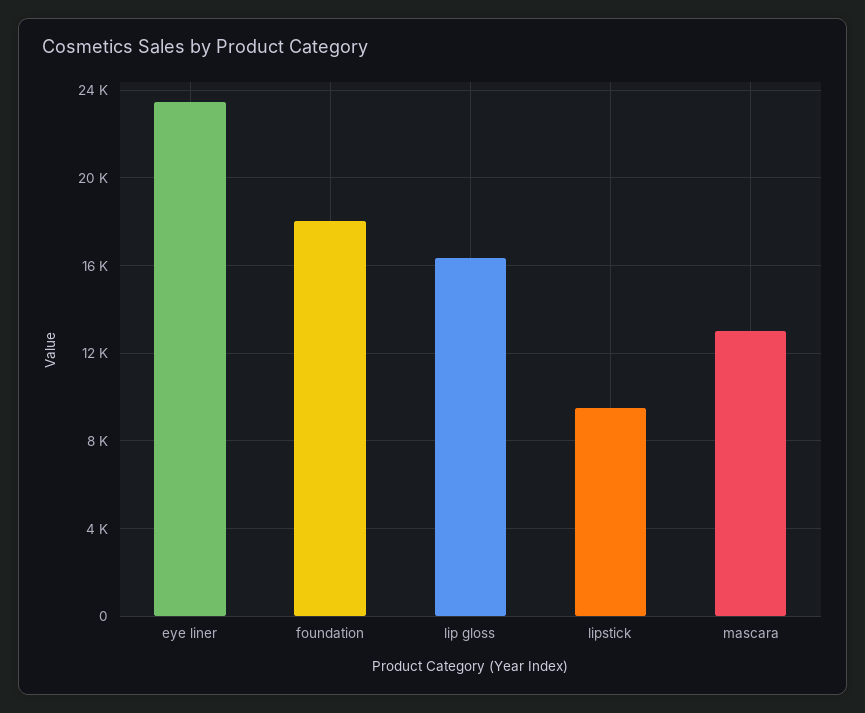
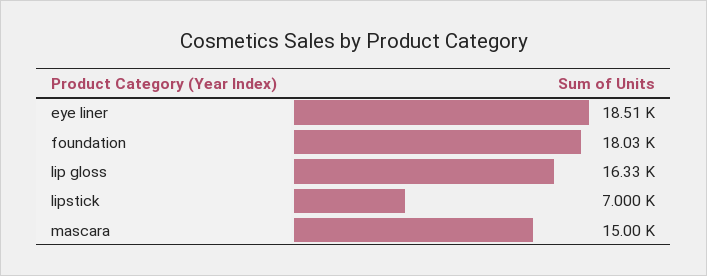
eye liner: 23500 -> 18510
lipstick: 9500 -> 7000
mascara: 13000 -> 15000

